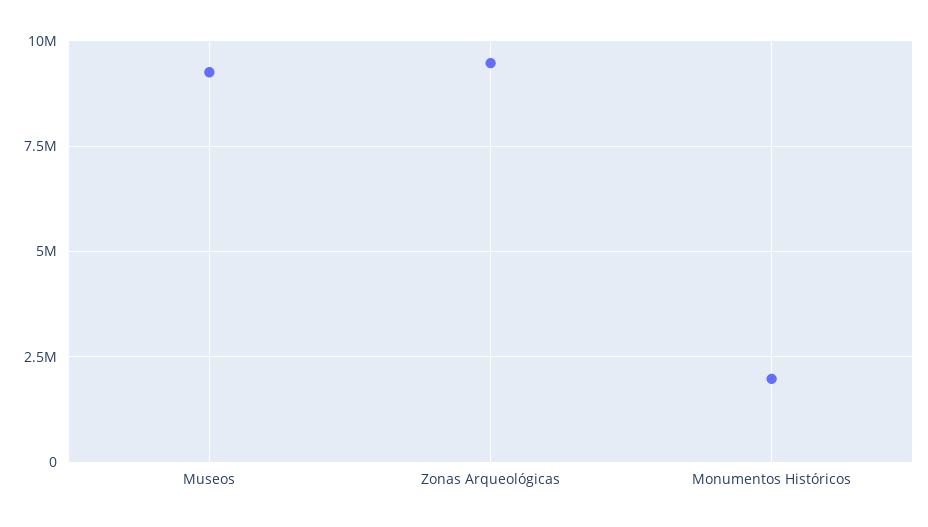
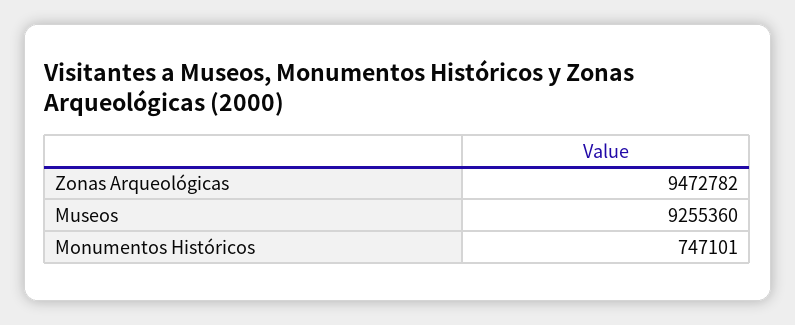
Monumentos Históricos: 2000000 -> 747101

